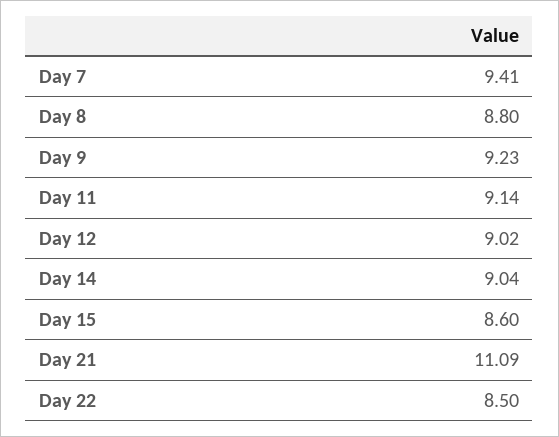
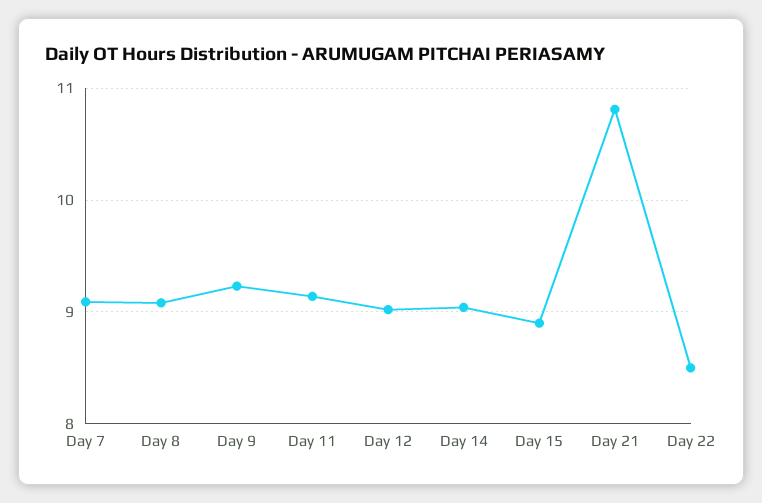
Day 7: 9.41 -> 9.1
Day 8: 8.8 -> 9.1
Day 15: 8.6 -> 8.9
Day 21: 11.09 -> 10.8

